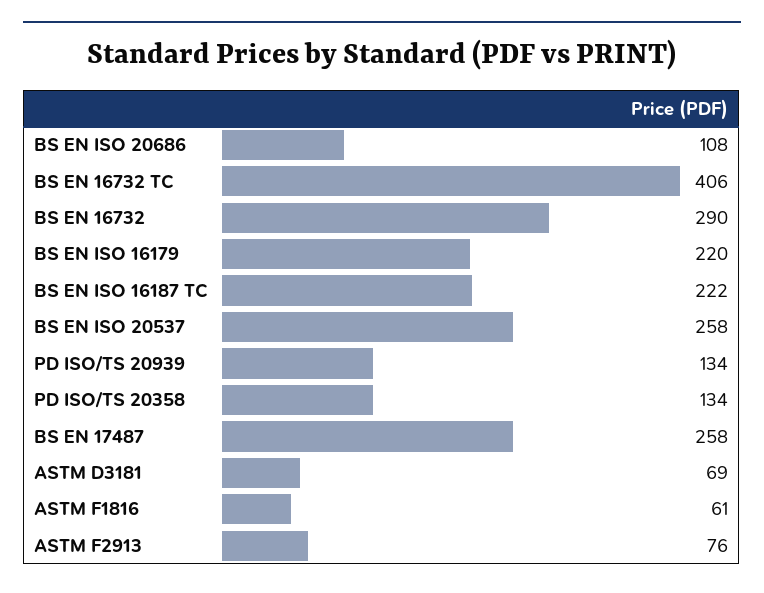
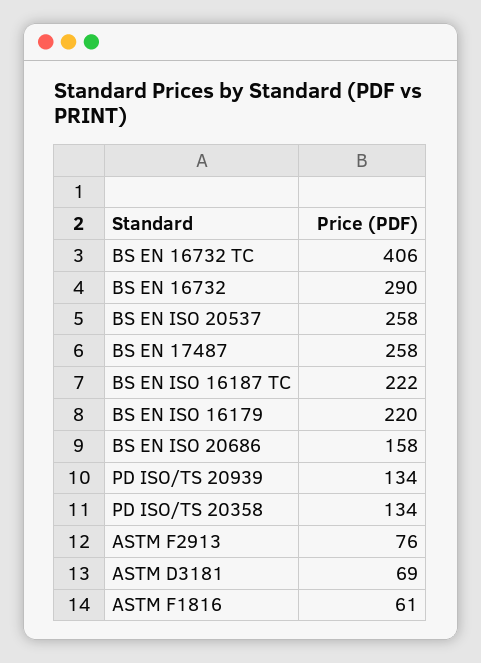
BS EN ISO 20686: 108 -> 158

